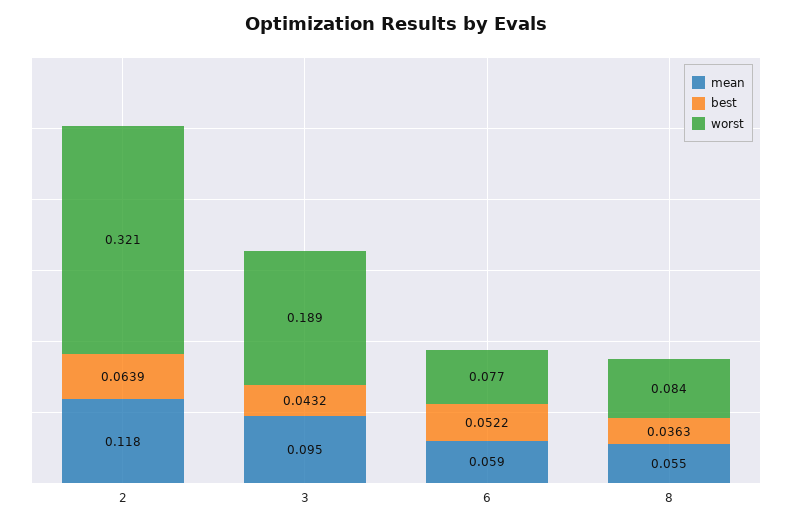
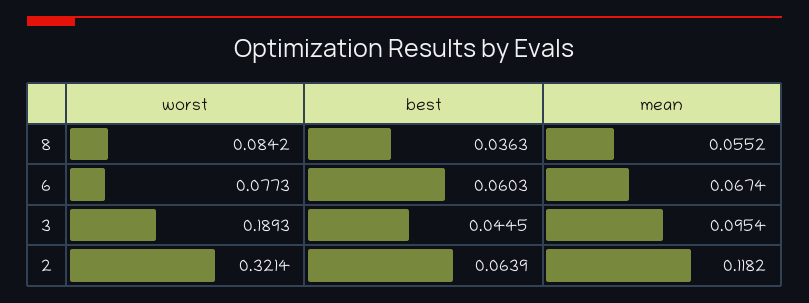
best, 3: 0.0432 -> 0.0445
mean, 6: 0.059 -> 0.0674
best, 6: 0.0522 -> 0.0603

